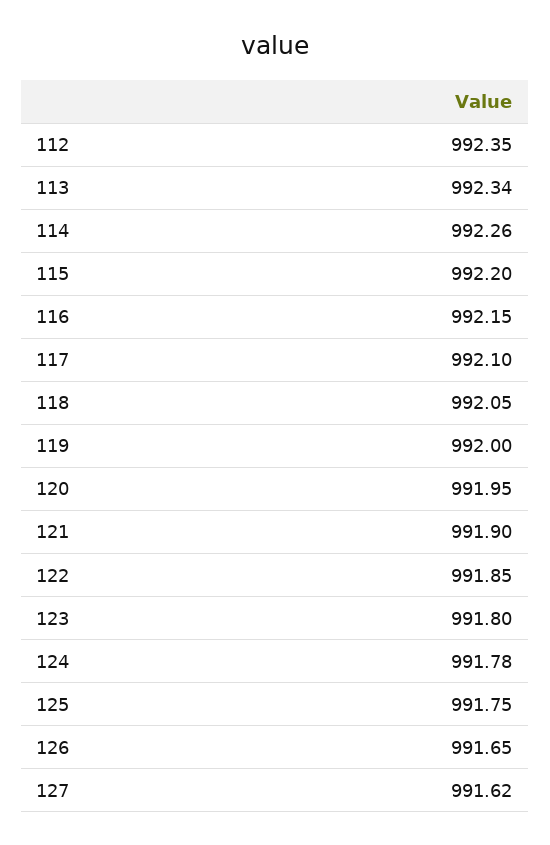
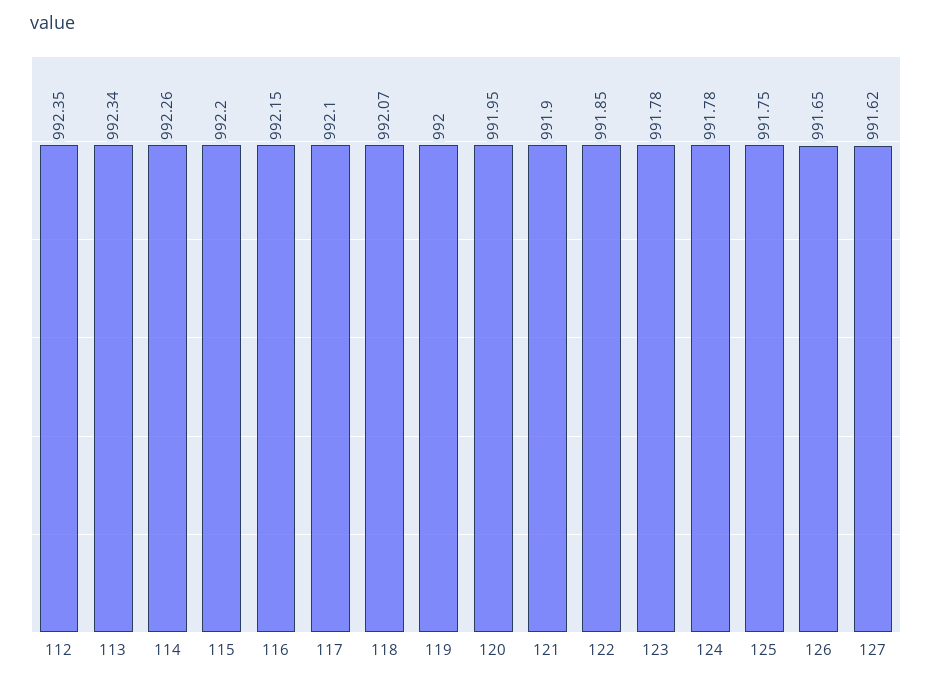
118: 992.05 -> 992.07
123: 991.8 -> 991.78

